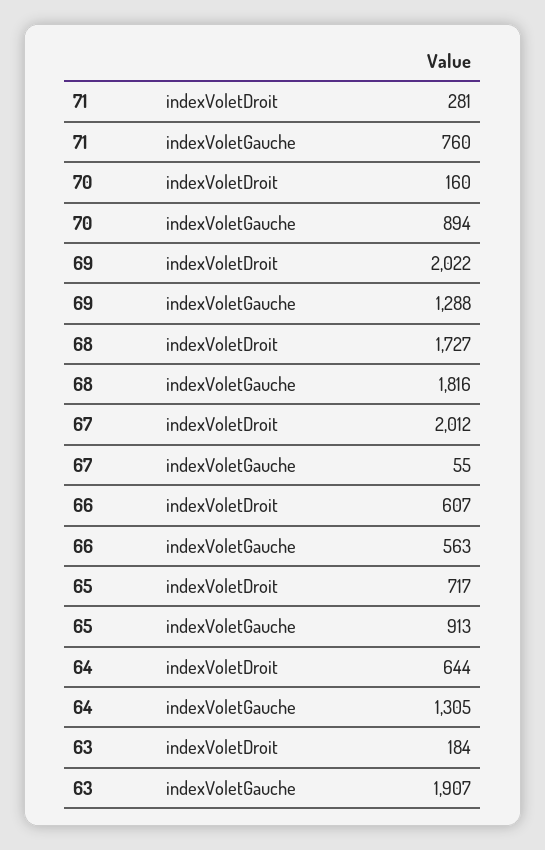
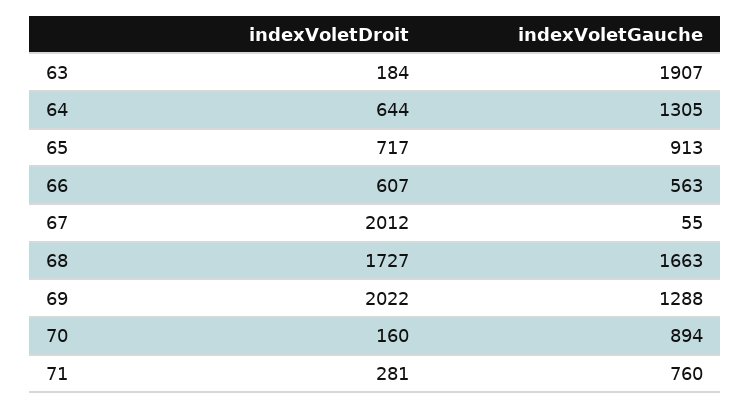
68, indexVoletGauche: 1816 -> 1663

